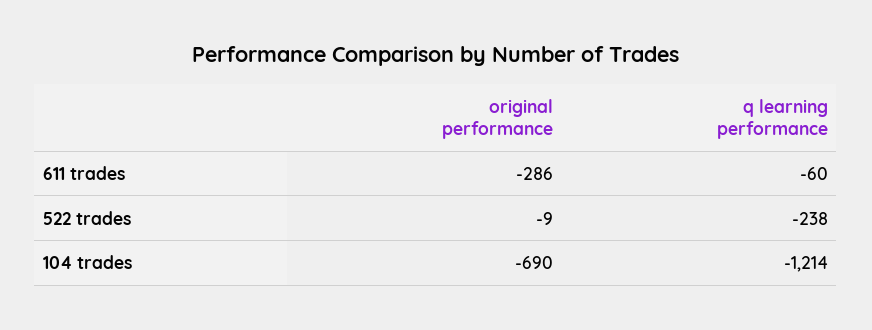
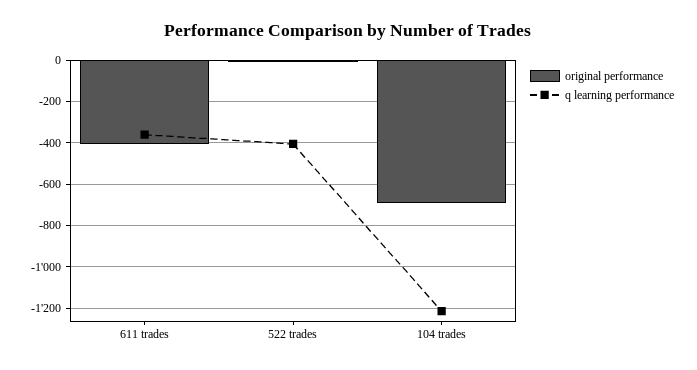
original performance, 611 trades: -286 -> -400
q learning performance, 611 trades: -60 -> -350
q learning performance, 522 trades: -238 -> -400

